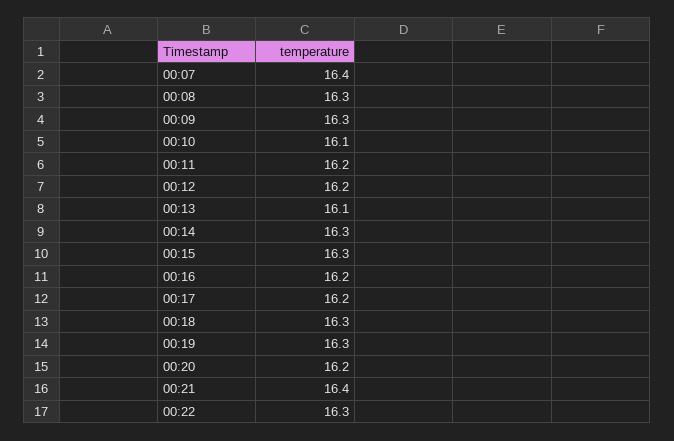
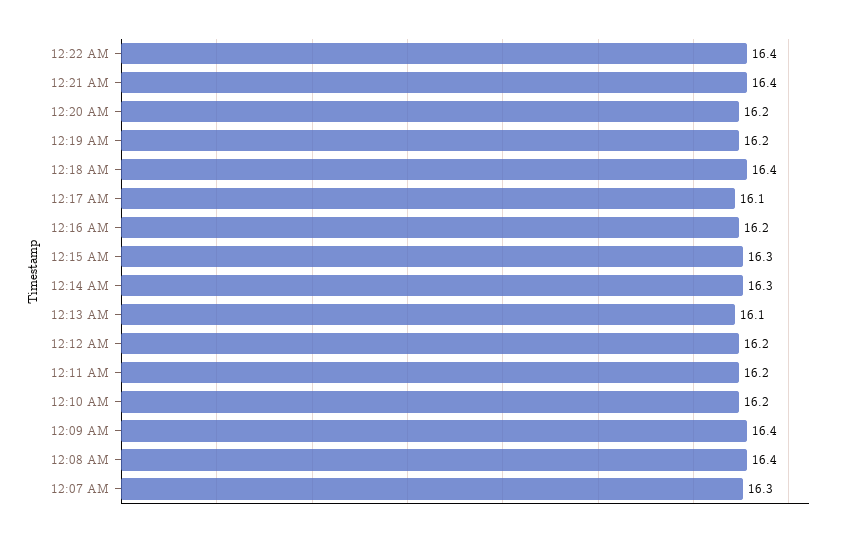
00:07: 16.4 -> 16.3
00:08: 16.3 -> 16.4
00:09: 16.3 -> 16.4
00:10: 16.1 -> 16.2
00:17: 16.2 -> 16.1
00:18: 16.3 -> 16.4
00:19: 16.3 -> 16.2
00:22: 16.3 -> 16.4

